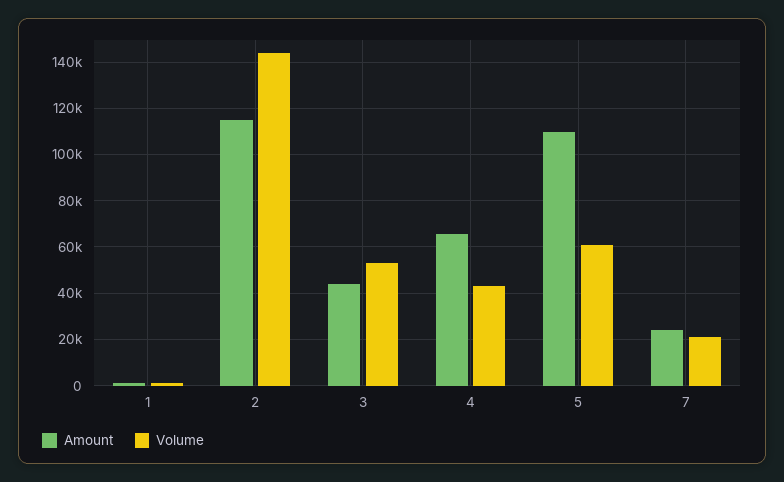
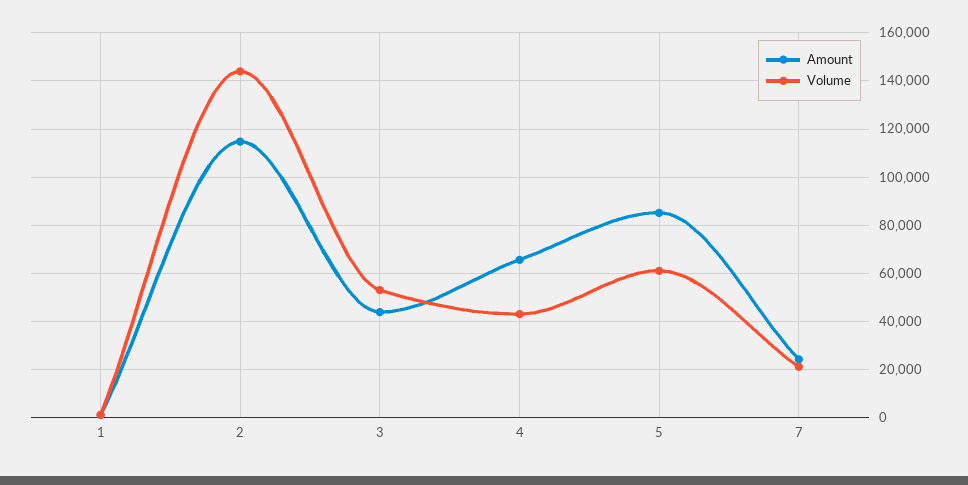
Amount, 5: 110000 -> 85000

